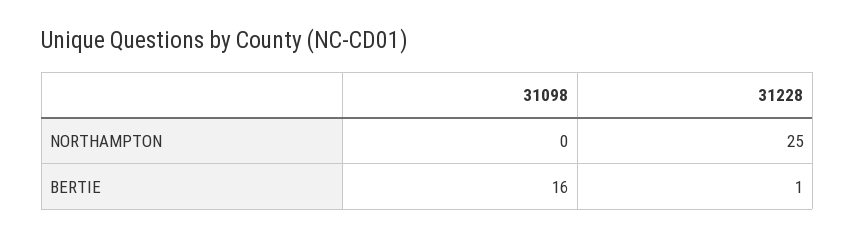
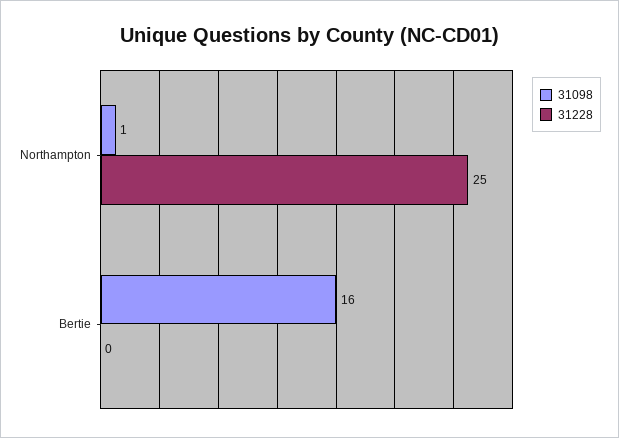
31098, NORTHAMPTON: 0 -> 1
31228, BERTIE: 1 -> 0

